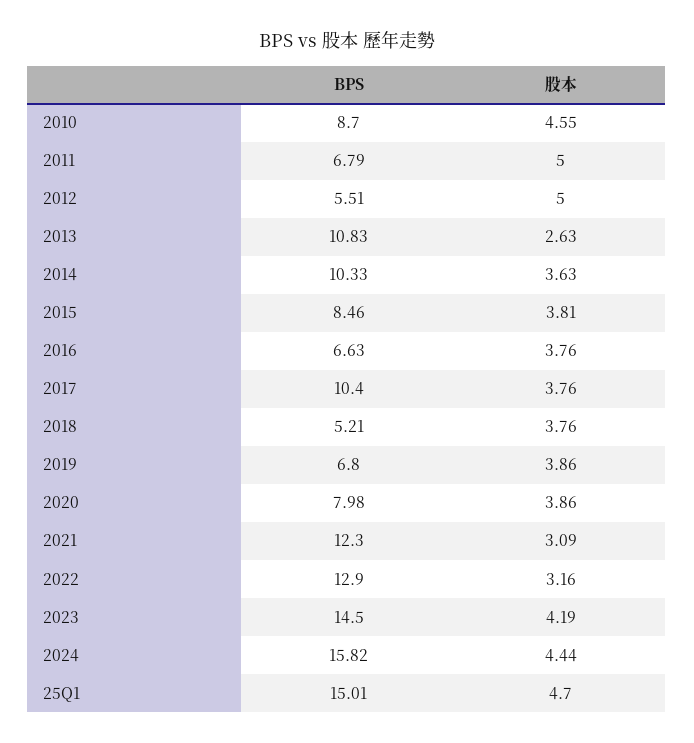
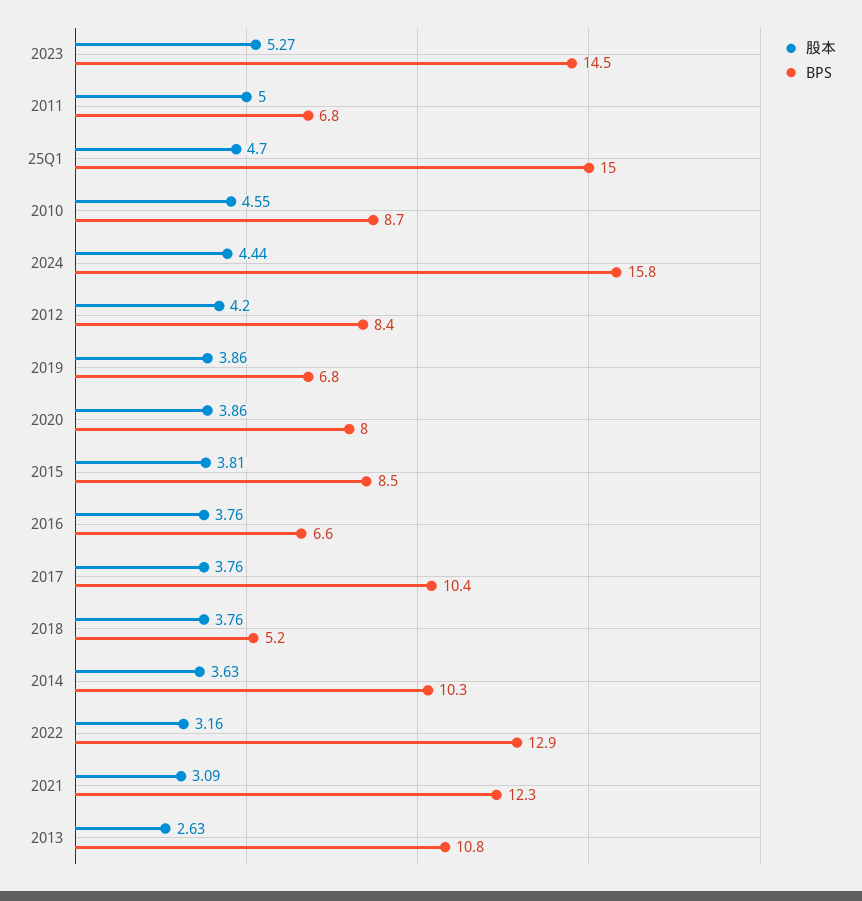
BPS, 2012: 5.51 -> 8.4
股本, 2012: 5 -> 4.2
股本, 2023: 4.19 -> 5.27

